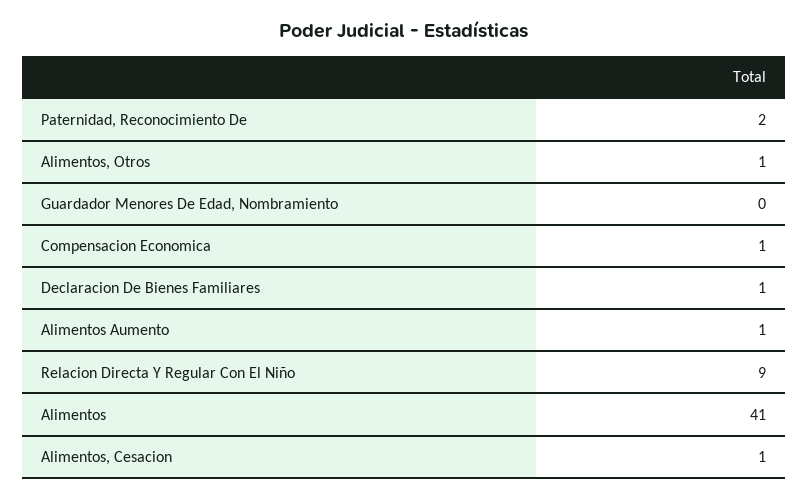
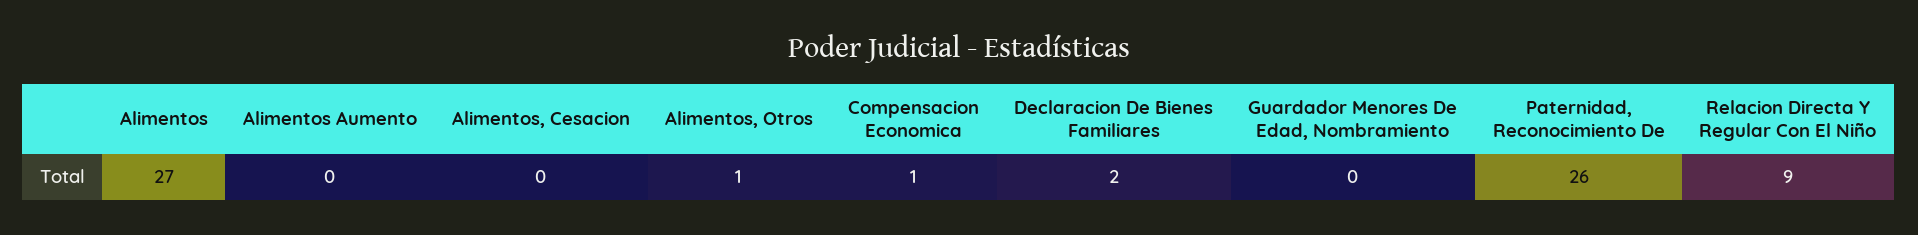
Paternidad, Reconocimiento De: 2 -> 26
Declaracion De Bienes Familiares: 1 -> 2
Alimentos Aumento: 1 -> 0
Alimentos: 41 -> 27
Alimentos, Cesacion: 1 -> 0

